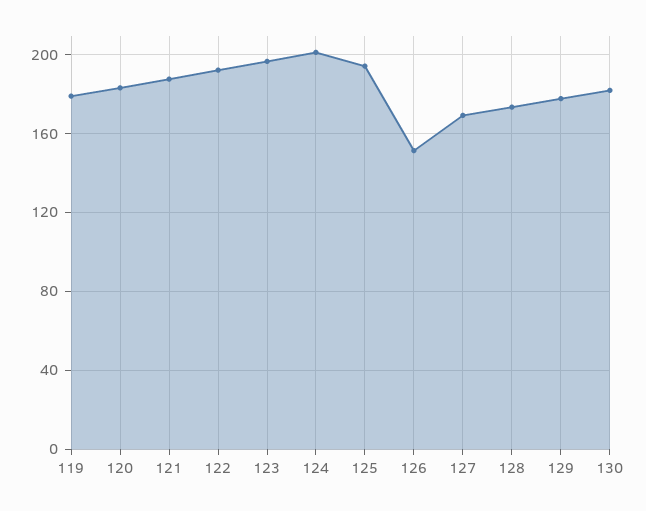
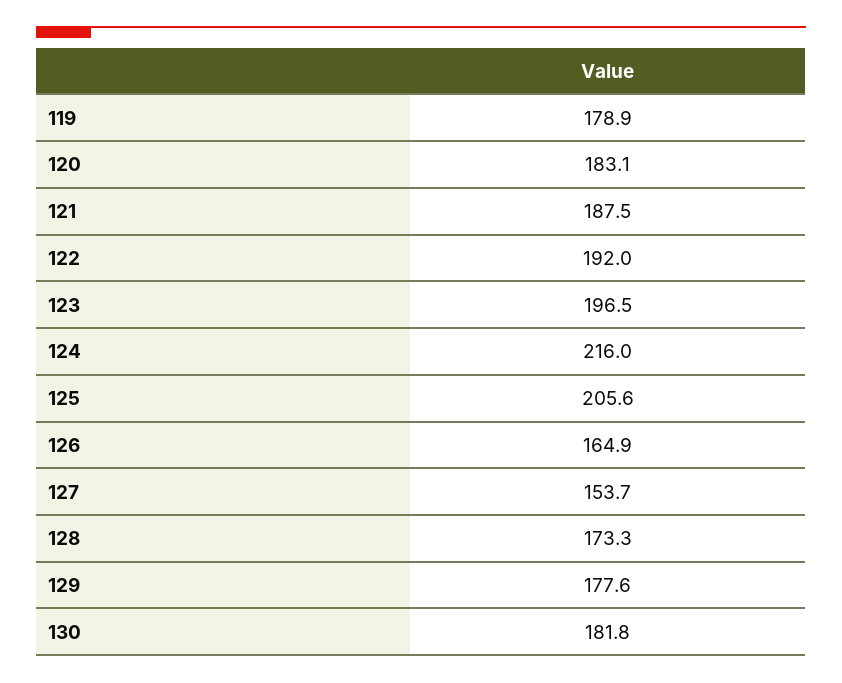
124: 200 -> 216
125: 195 -> 205.6
126: 150 -> 164.9
127: 170 -> 153.7

